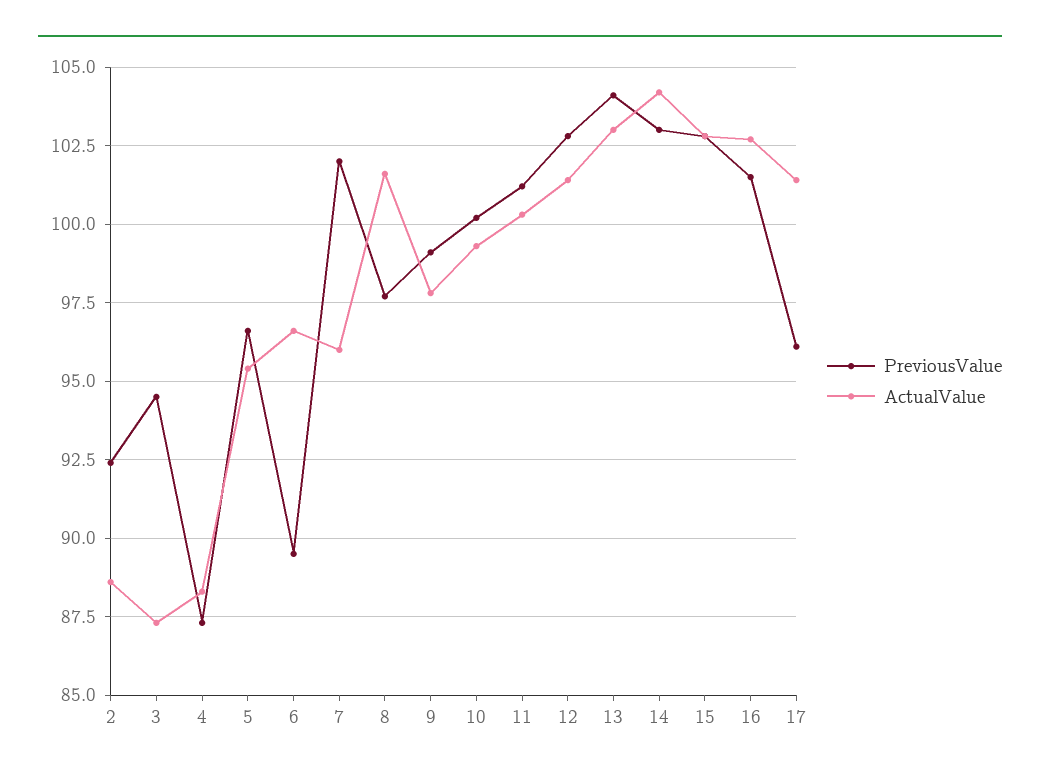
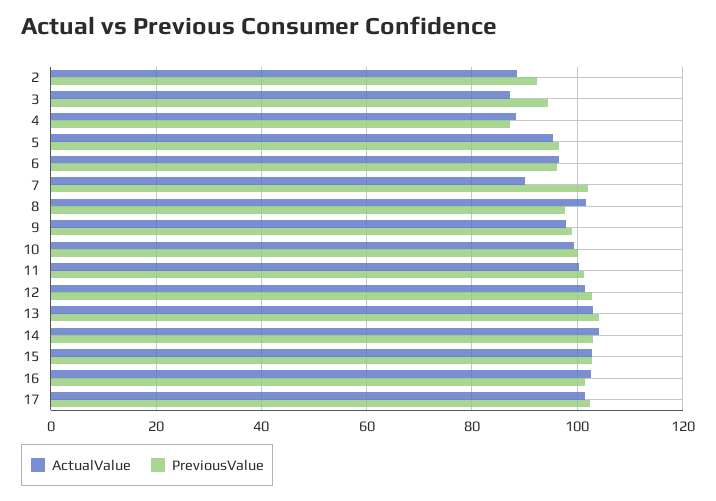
PreviousValue, 6: 89.5 -> 96
ActualValue, 7: 96 -> 90
PreviousValue, 17: 96 -> 102

